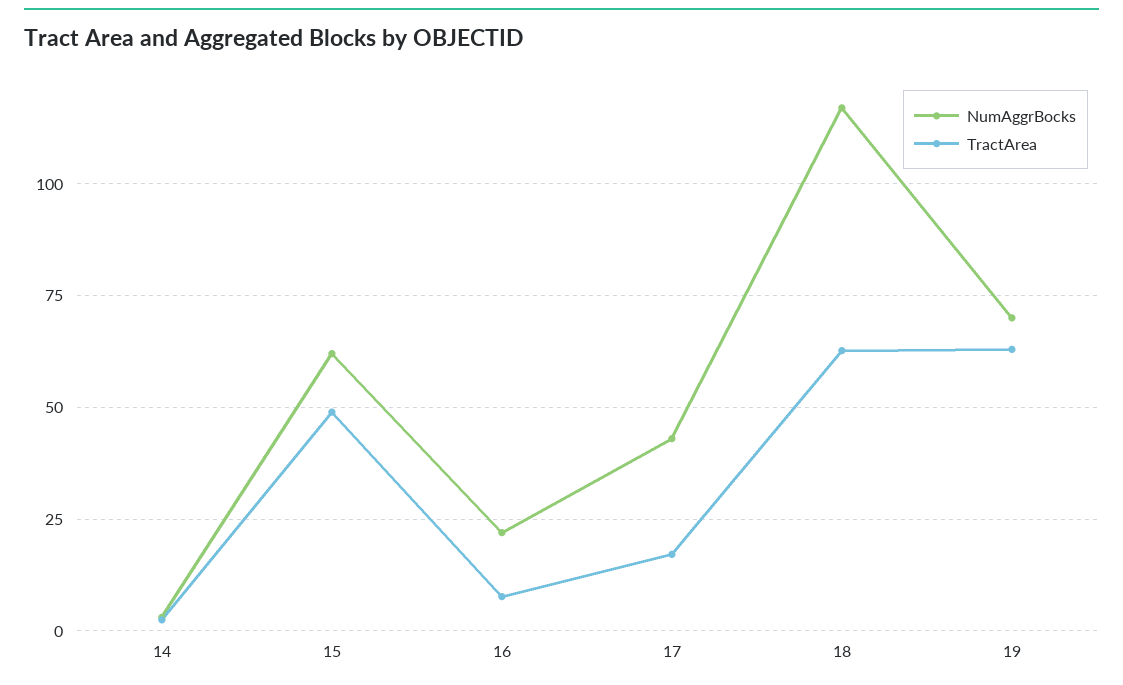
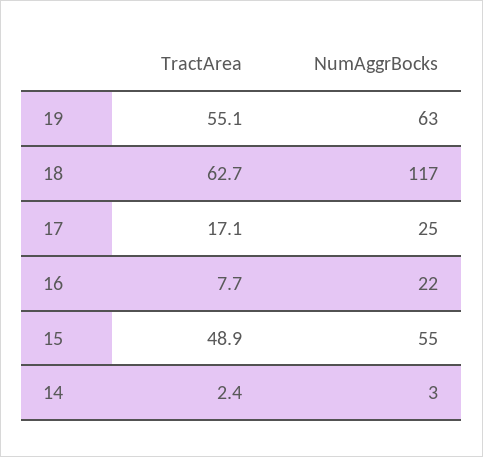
NumAggrBocks, 15: 62.5 -> 55
NumAggrBocks, 17: 42.5 -> 25
NumAggrBocks, 19: 70 -> 63
TractArea, 19: 62.5 -> 55.1

